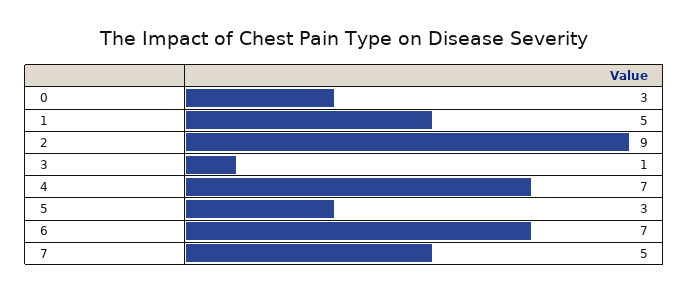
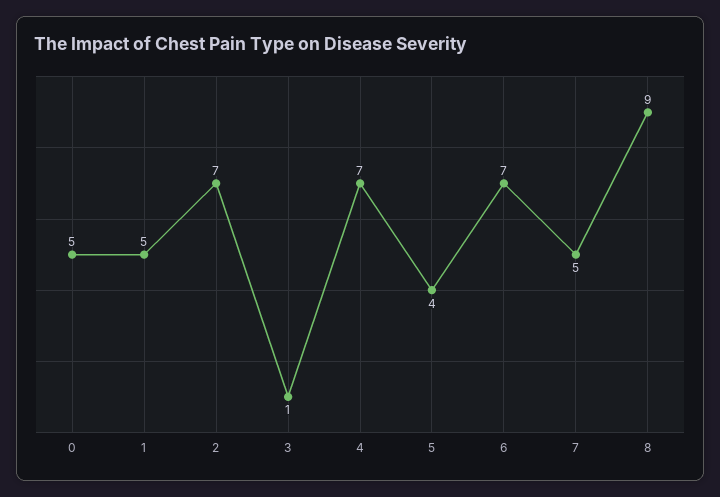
0: 3 -> 5
2: 9 -> 7
5: 3 -> 4
8: none -> 9

